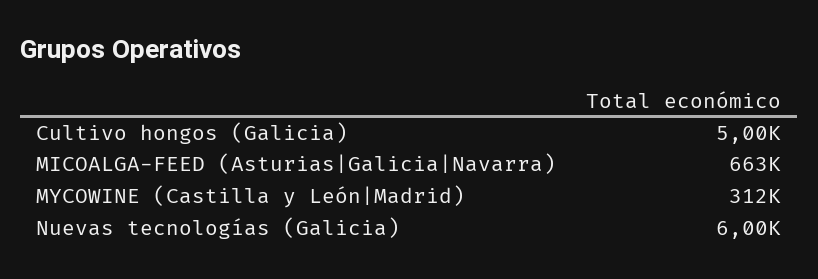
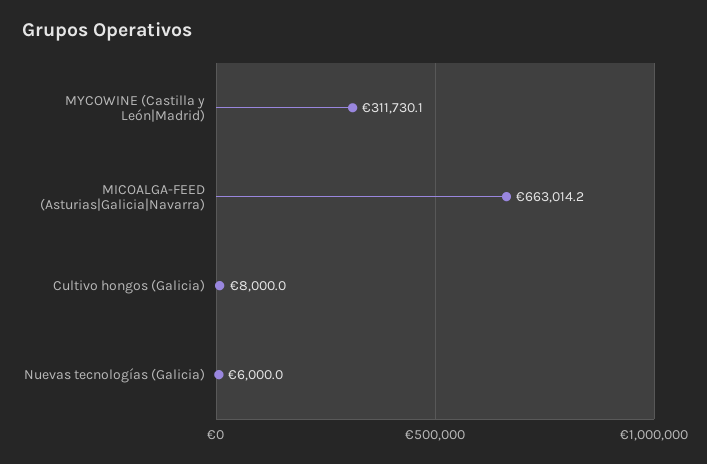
Cultivo hongos (Galicia): 5000 -> 8000

